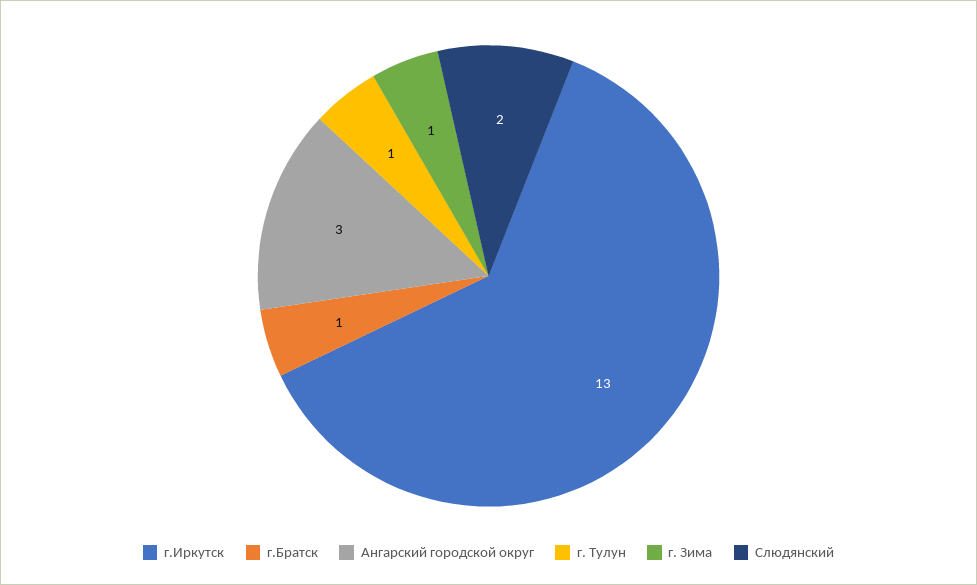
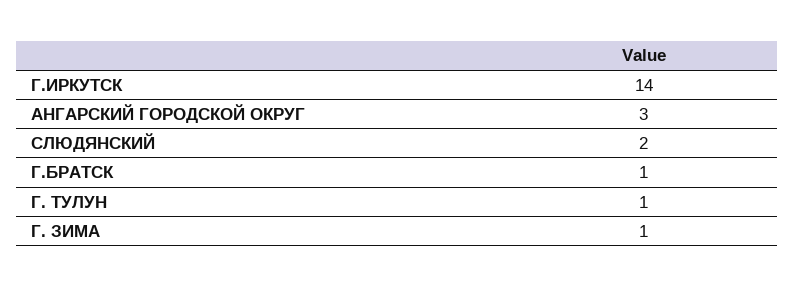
г.Иркутск: 13 -> 14

